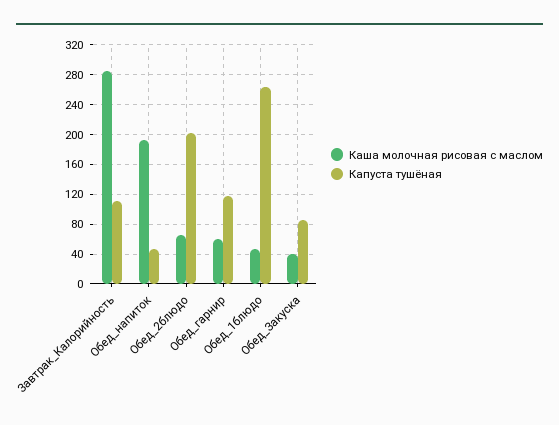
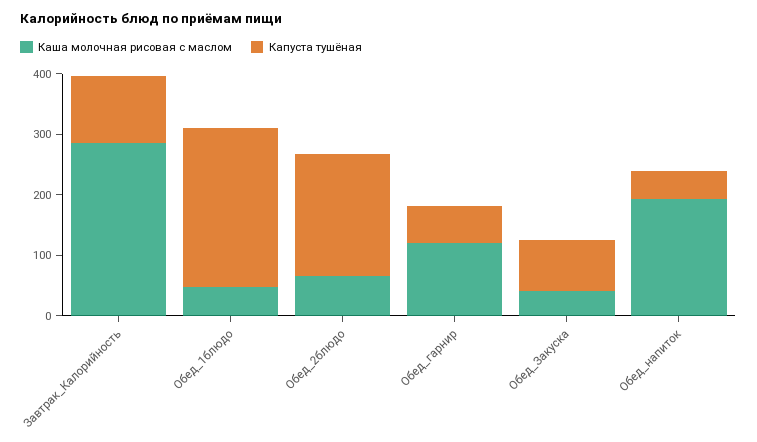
Каша молочная рисовая с маслом, Обед_гарнир: 60 -> 120
Капуста тушёная, Обед_гарнир: 120 -> 60

